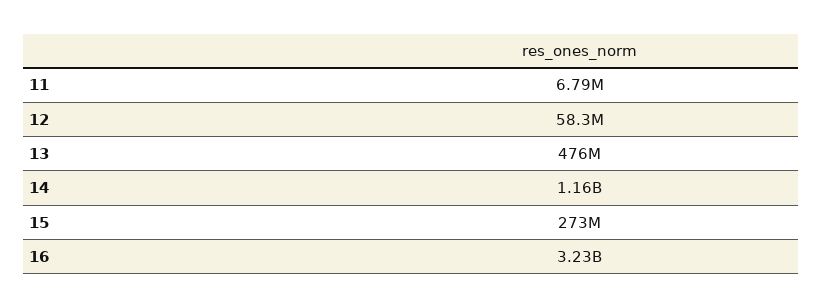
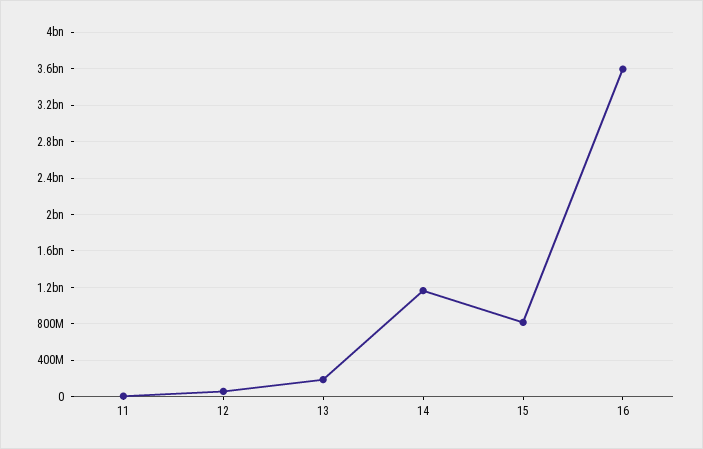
13: 476000000 -> 200000000
15: 273000000 -> 800000000
16: 3230000000 -> 3600000000

